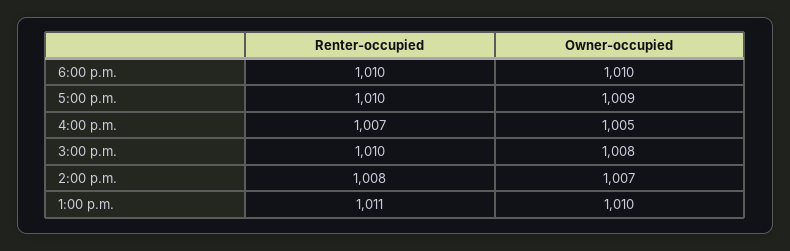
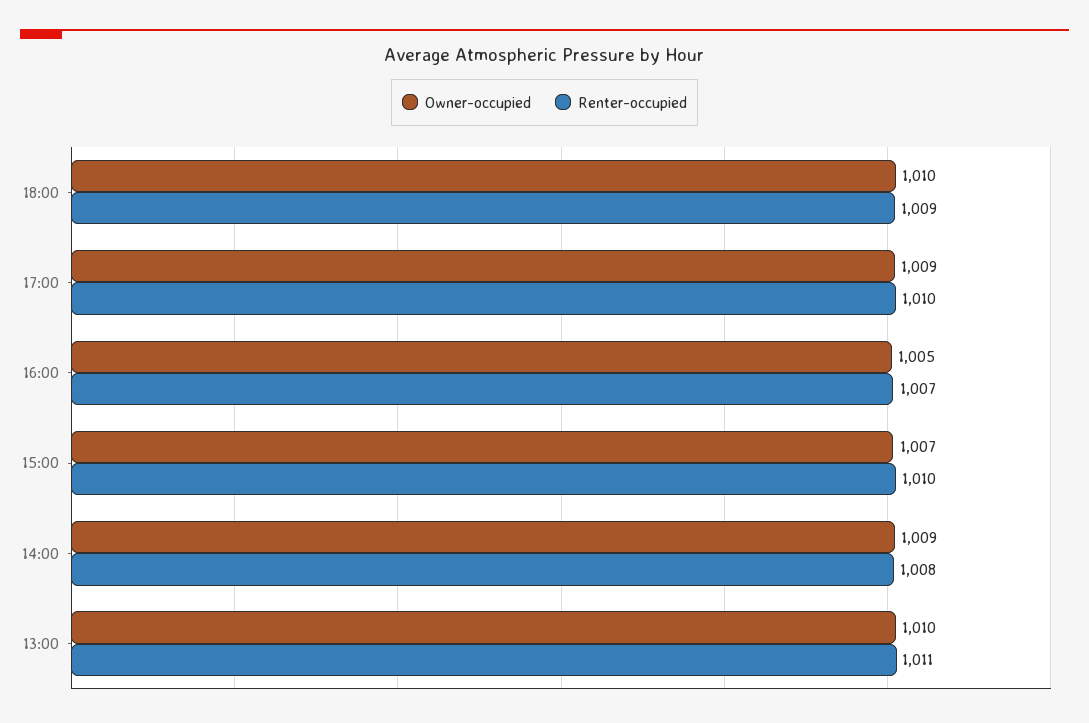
Renter-occupied, 6:00 p.m.: 1010 -> 1009
Owner-occupied, 3:00 p.m.: 1008 -> 1007
Owner-occupied, 2:00 p.m.: 1007 -> 1009

